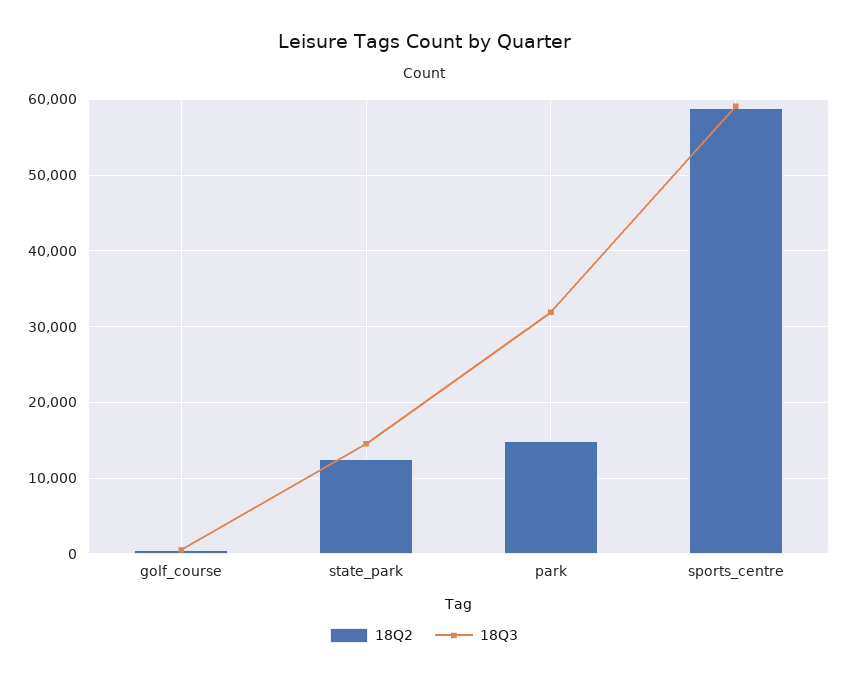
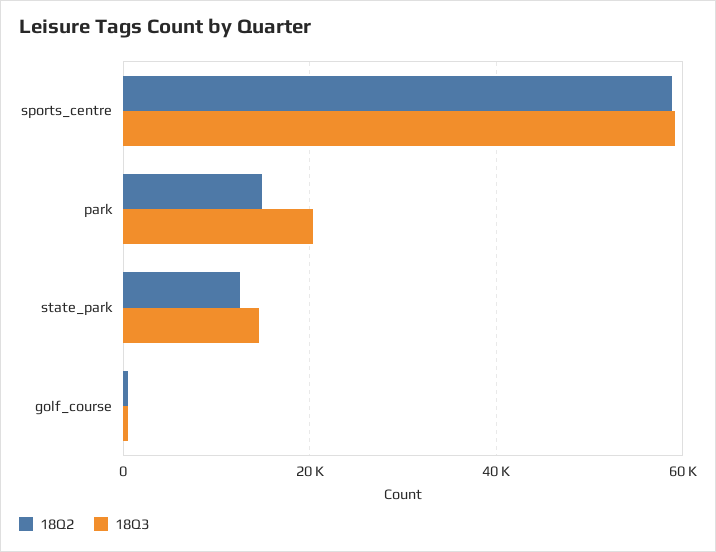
18Q3, park: 32000 -> 20000

